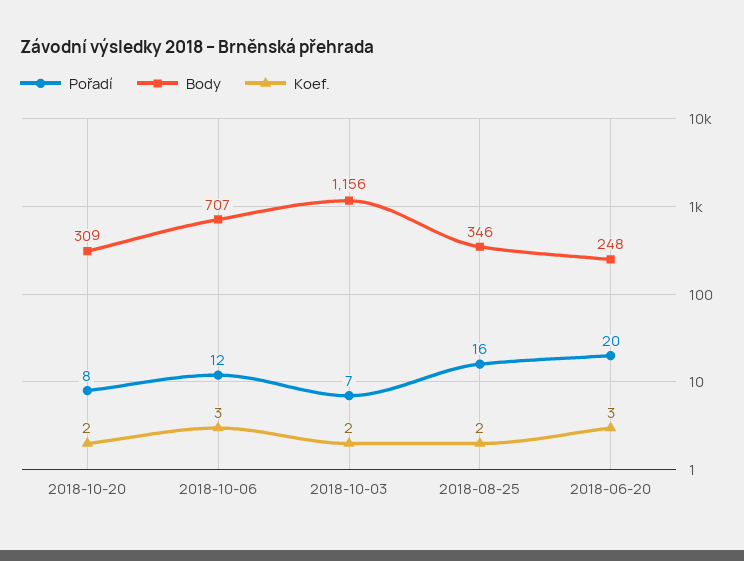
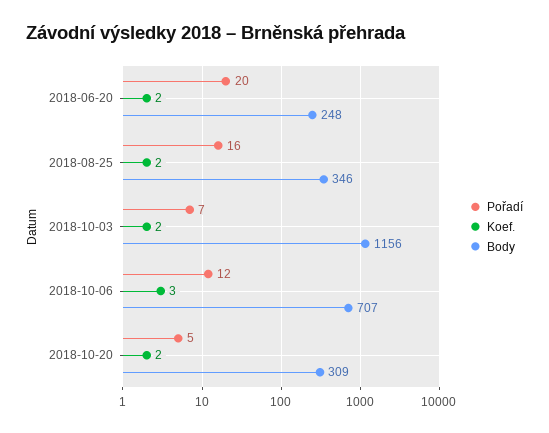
Pořadí, 2018-10-20: 8 -> 5
Koef., 2018-06-20: 3 -> 2

